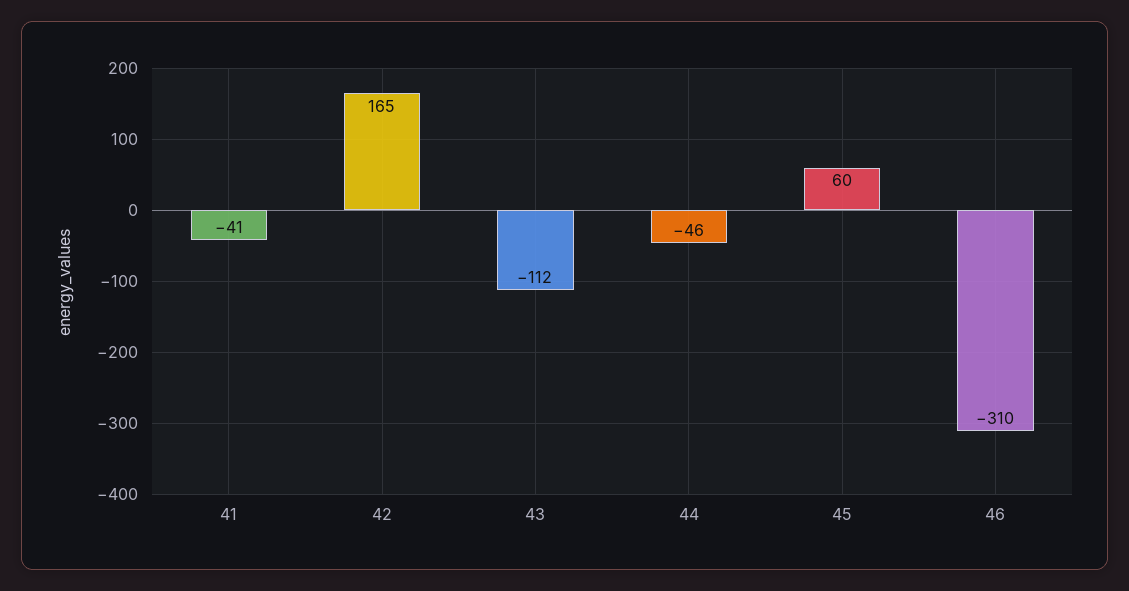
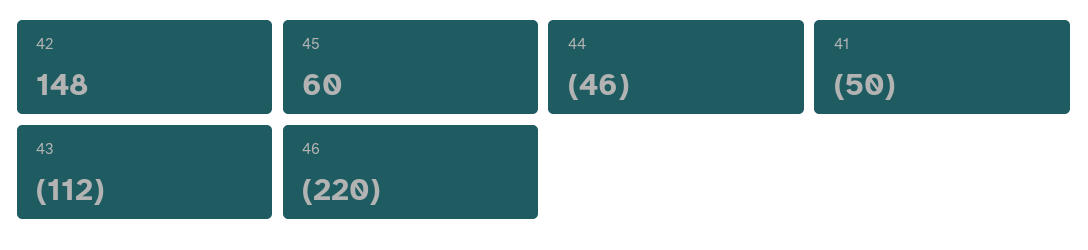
41: -41 -> -50
42: 165 -> 148
46: -310 -> -220

